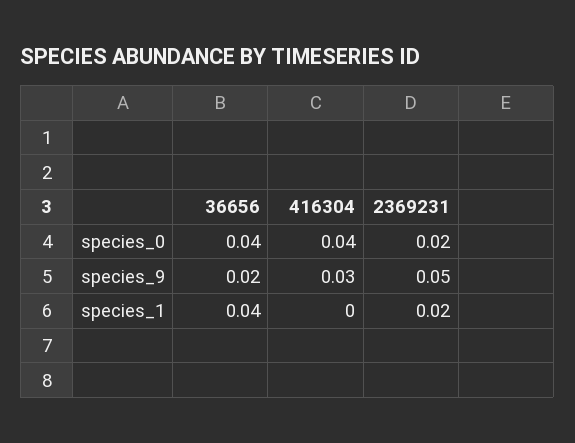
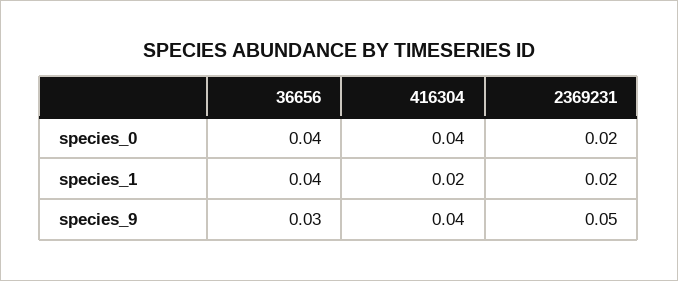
36656, species_9: 0.02 -> 0.03
416304, species_9: 0.03 -> 0.04
416304, species_1: 0 -> 0.02

